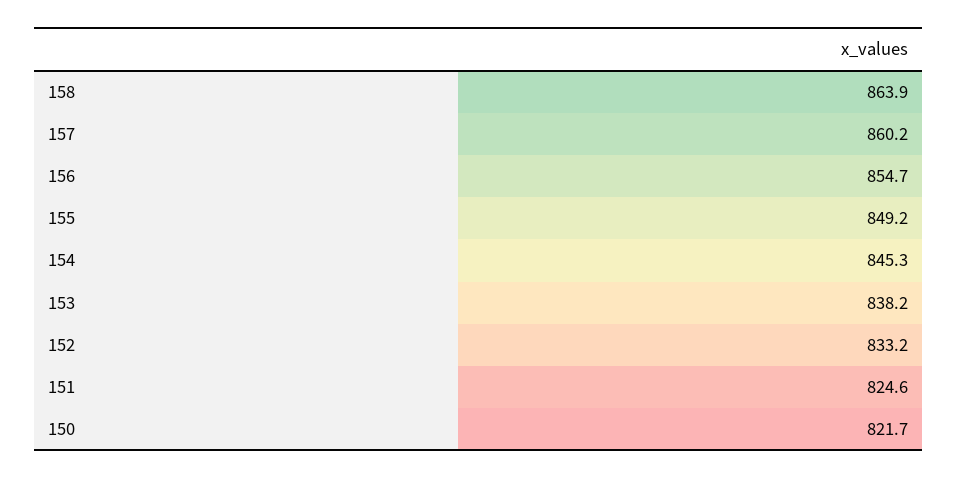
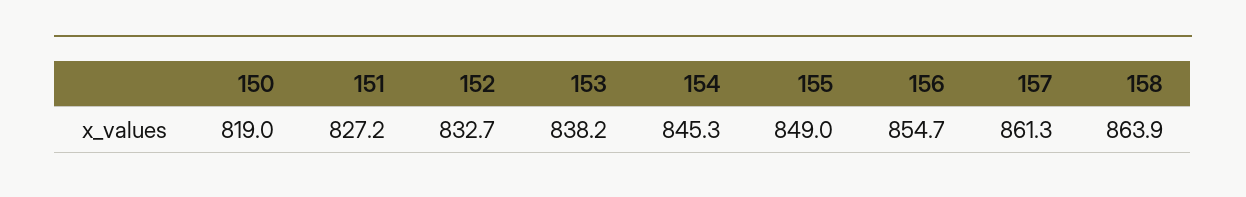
157: 860.2 -> 861.3
155: 849.2 -> 849
152: 833.2 -> 832.7
151: 824.6 -> 827.2
150: 821.7 -> 819

